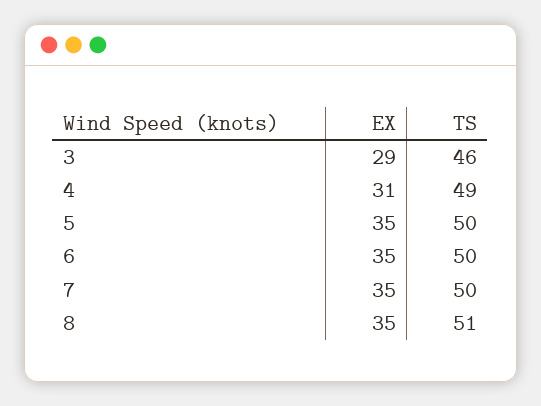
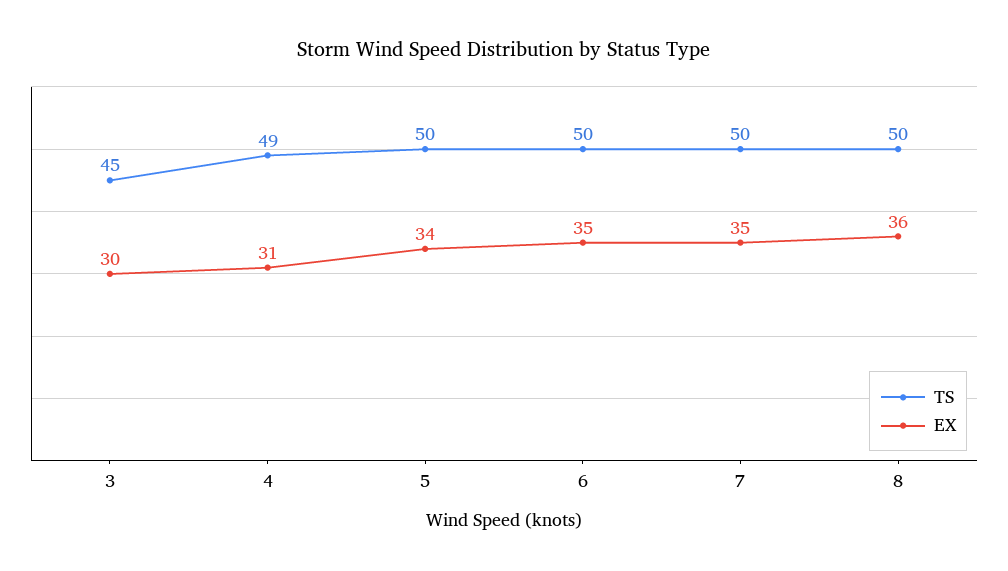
EX, 3: 29 -> 30
TS, 3: 46 -> 45
EX, 5: 35 -> 34
EX, 8: 35 -> 36
TS, 8: 51 -> 50

